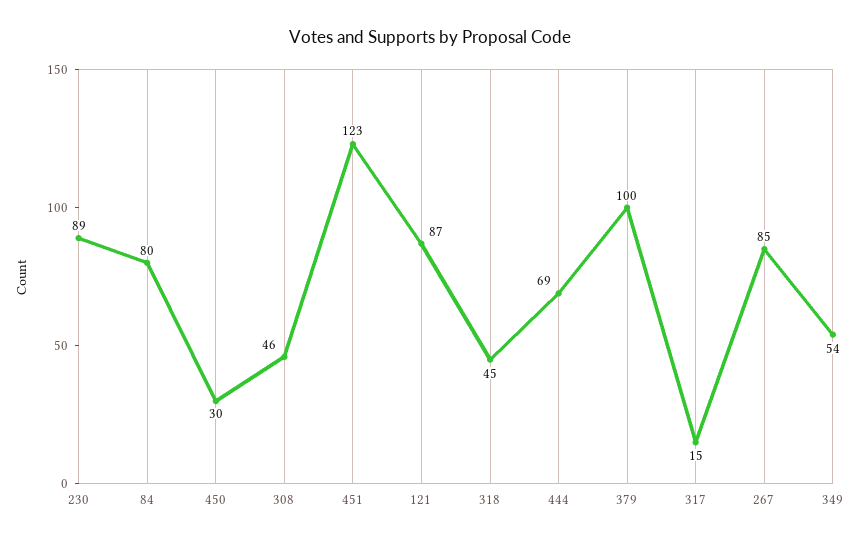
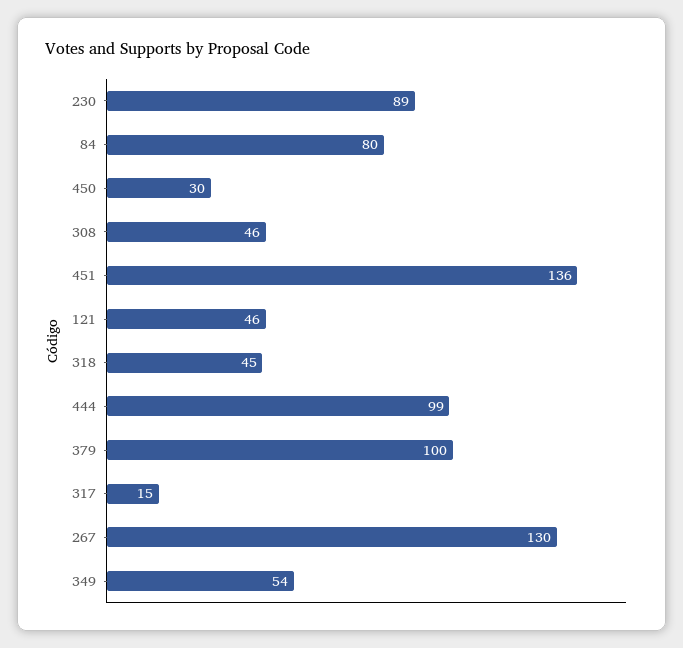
451: 123 -> 136
121: 87 -> 46
444: 69 -> 99
267: 85 -> 130

